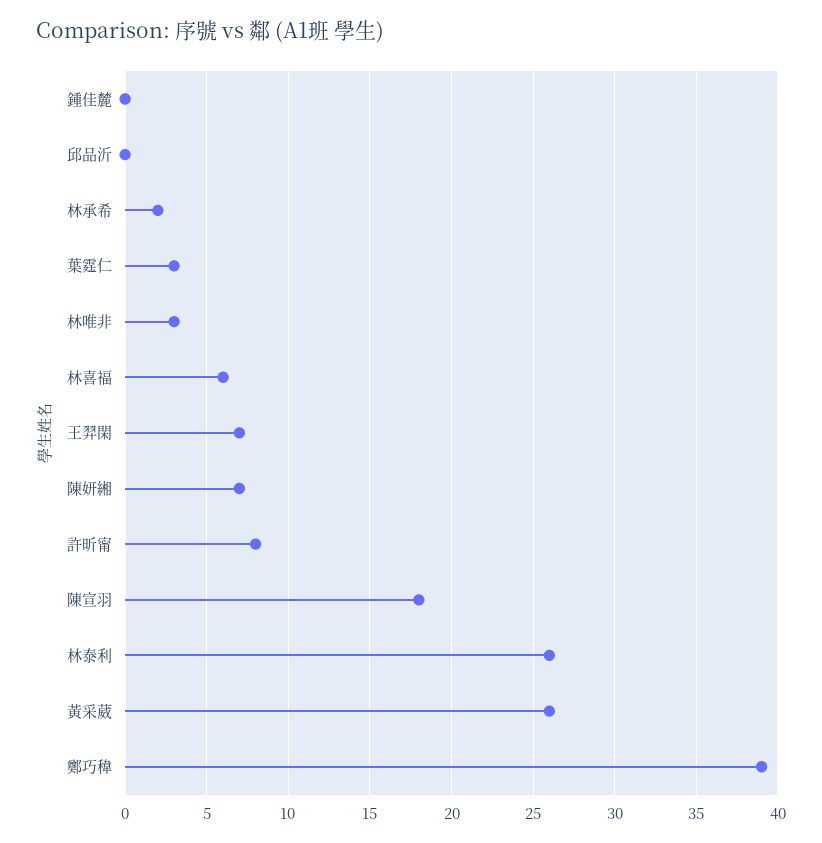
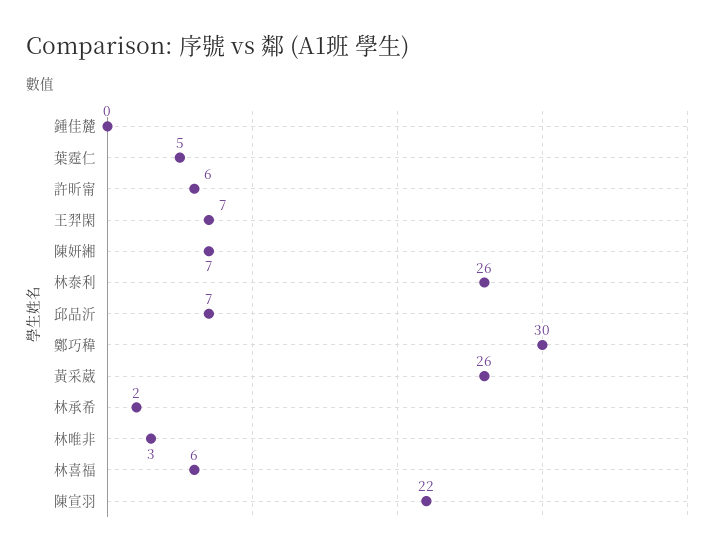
邱品沂: 0 -> 7
葉霆仁: 3 -> 5
許昕甯: 8 -> 6
陳宣羽: 18 -> 22
鄭巧稦: 39 -> 30

